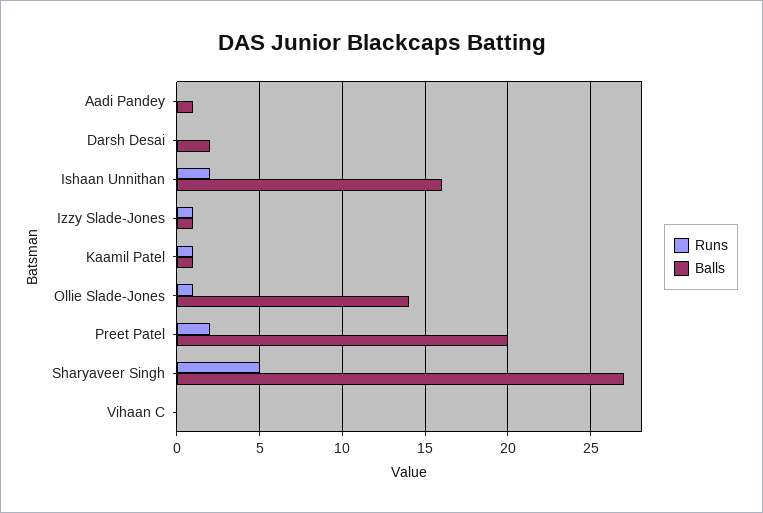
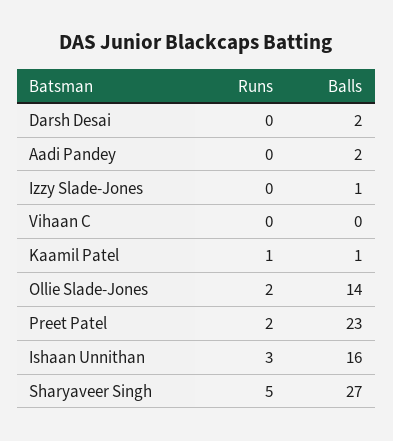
Balls, Aadi Pandey: 1 -> 2
Runs, Ishaan Unnithan: 2 -> 3
Runs, Izzy Slade-Jones: 1 -> 0
Runs, Ollie Slade-Jones: 1 -> 2
Balls, Preet Patel: 20 -> 23

